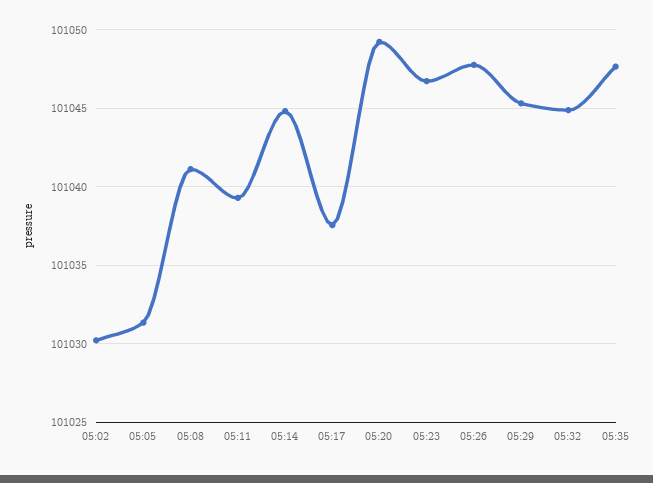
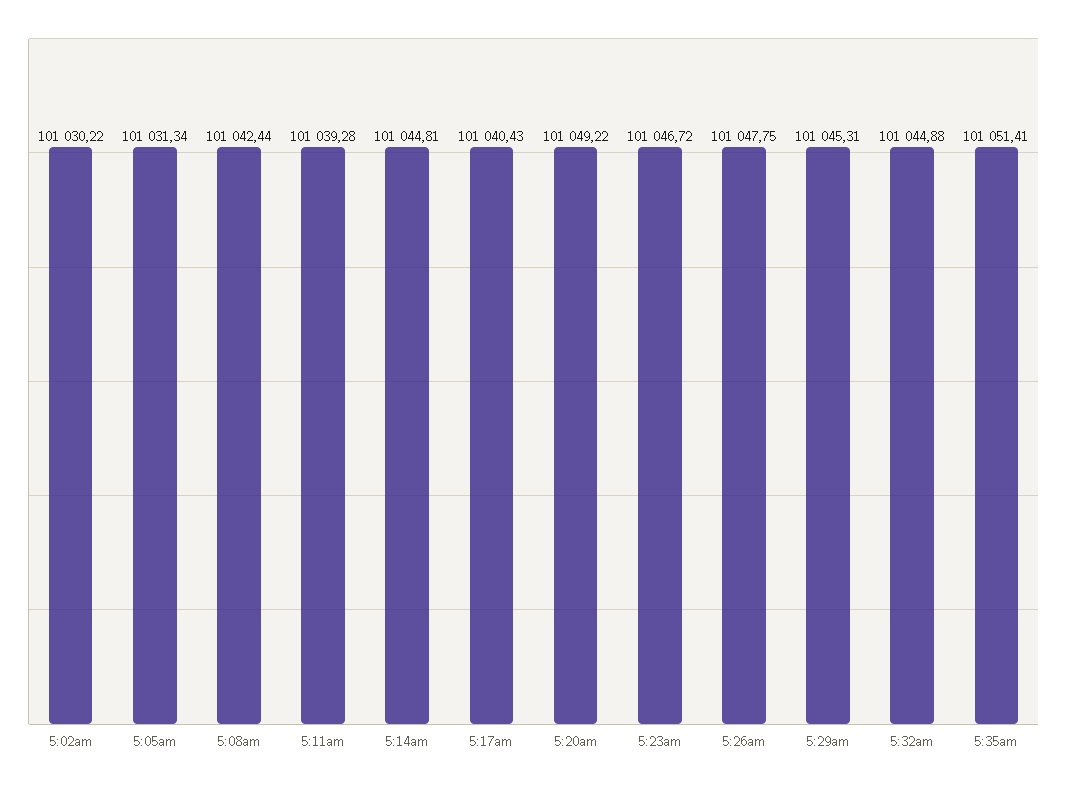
05:08: 101041 -> 101042.44
05:17: 101037.5 -> 101040.43
05:35: 101047.5 -> 101051.41

